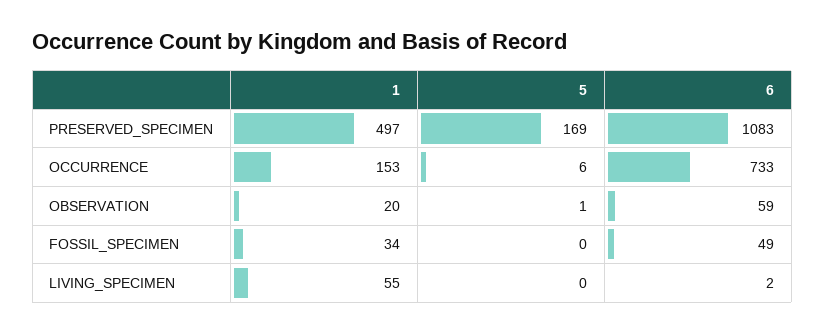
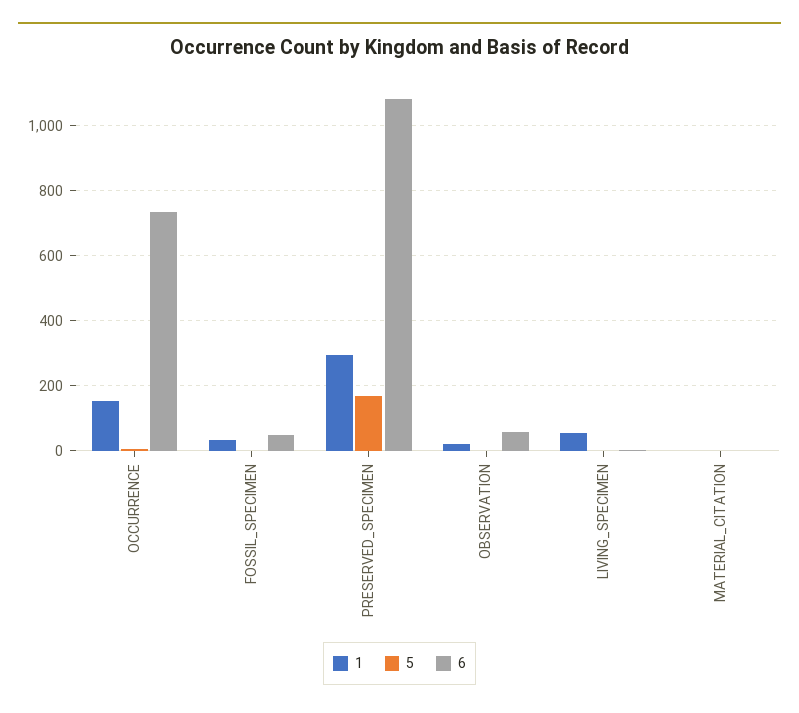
1, PRESERVED_SPECIMEN: 497 -> 300
1, MATERIAL_CITATION: none -> 0
5, MATERIAL_CITATION: none -> 0
6, MATERIAL_CITATION: none -> 0

